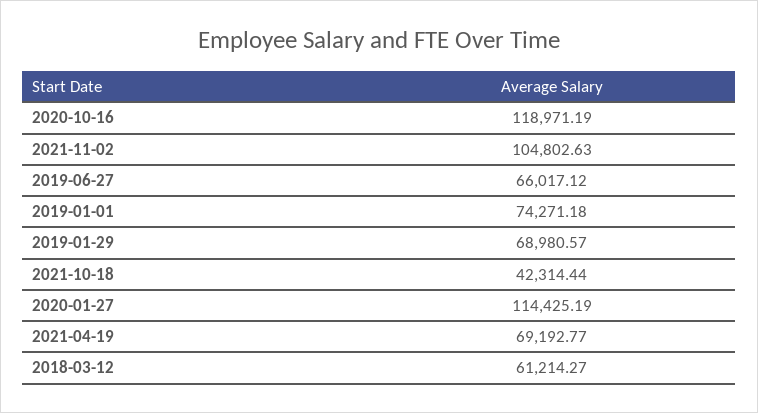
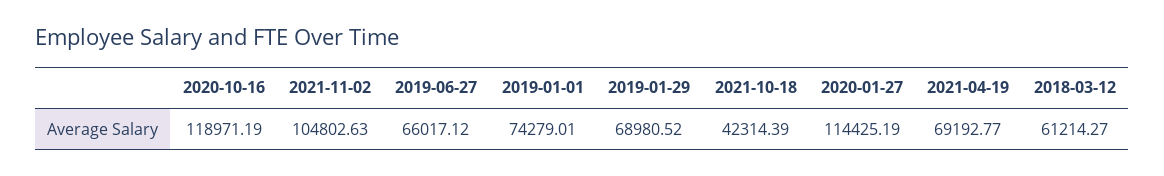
2019-01-01: 74271.18 -> 74279.01
2019-01-29: 68980.57 -> 68980.52
2021-10-18: 42314.44 -> 42314.39

